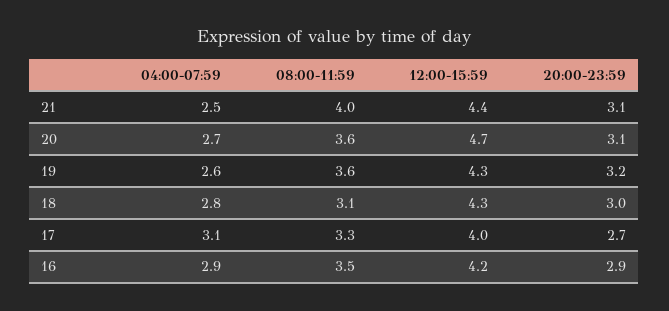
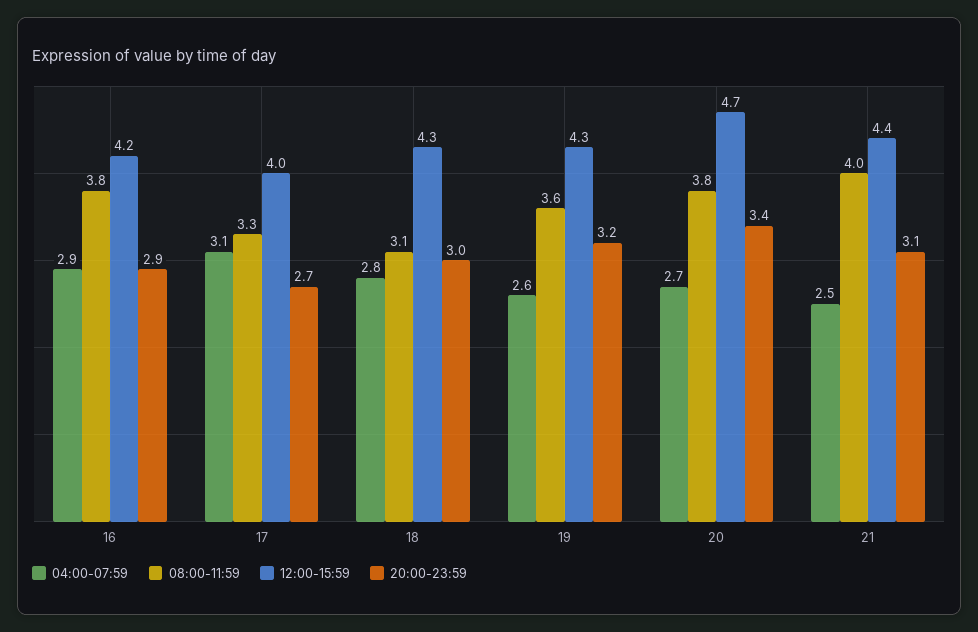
08:00-11:59, 20: 3.6 -> 3.8
20:00-23:59, 20: 3.1 -> 3.4
08:00-11:59, 16: 3.5 -> 3.8

